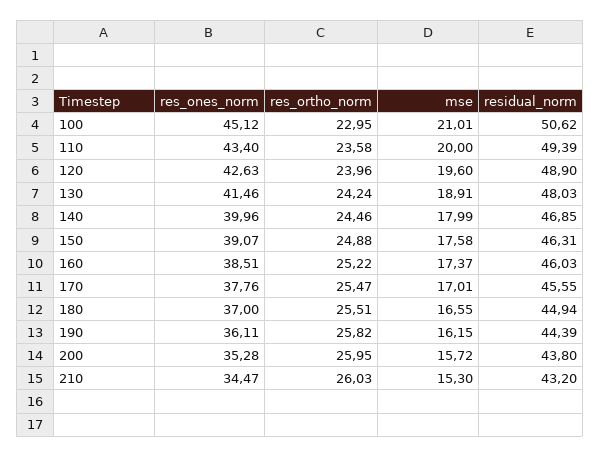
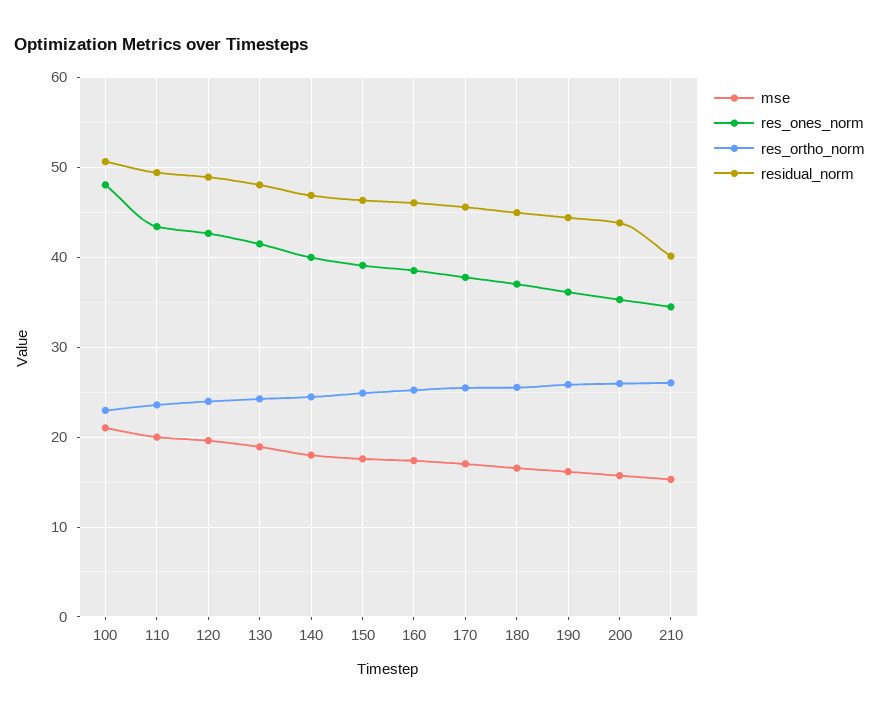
res_ones_norm, 100: 45.12 -> 48
residual_norm, 210: 43.2 -> 40

